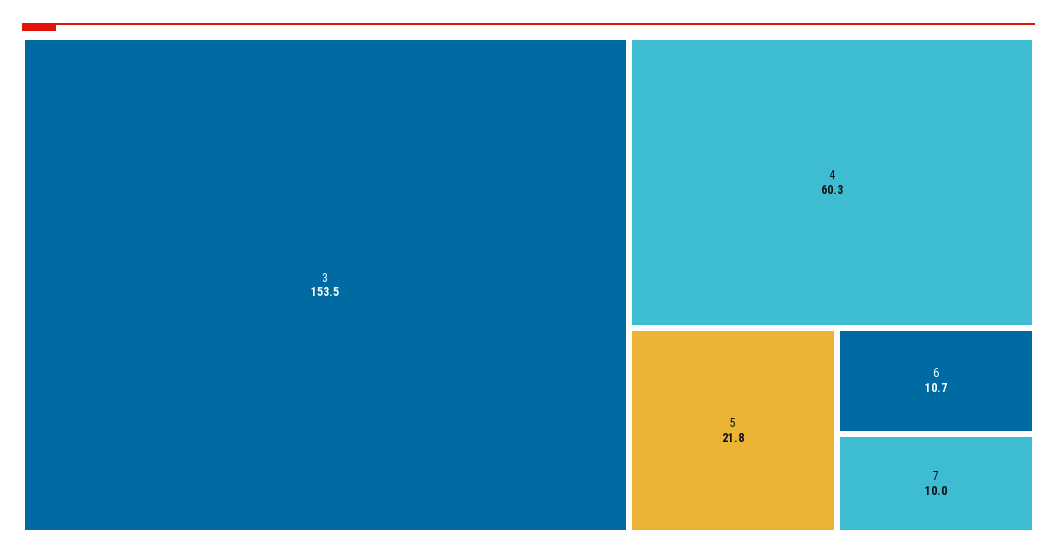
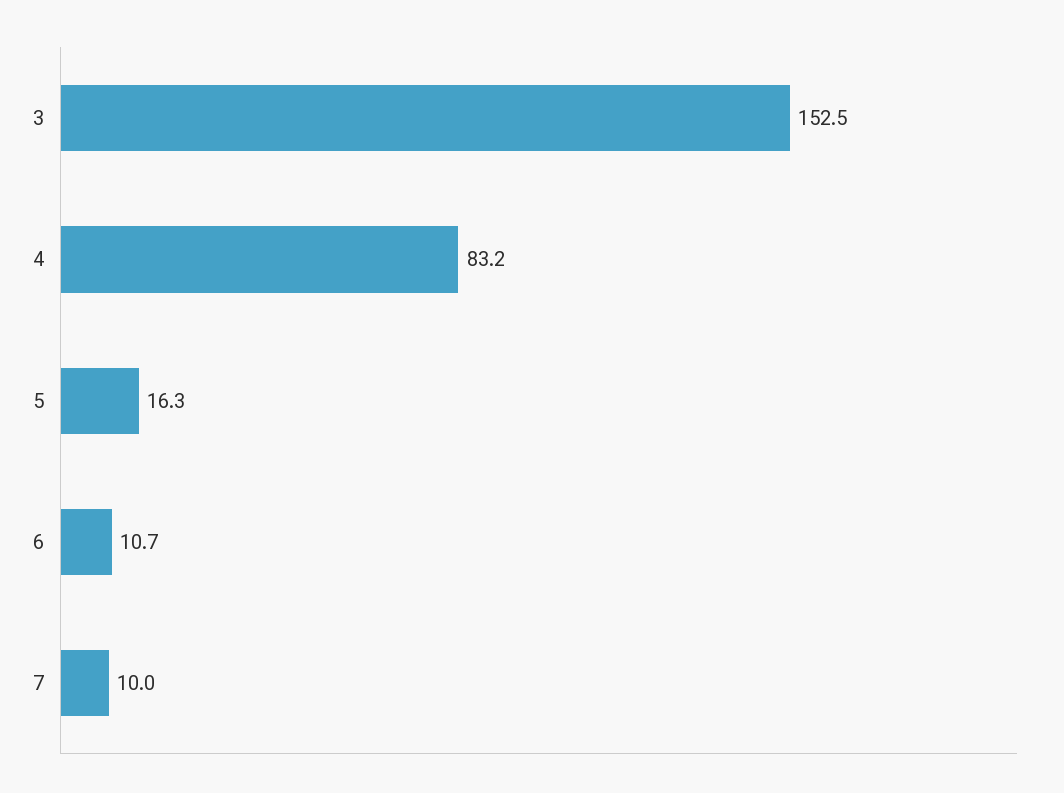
3: 153.5 -> 152.5
4: 60.3 -> 83.2
5: 21.8 -> 16.3

